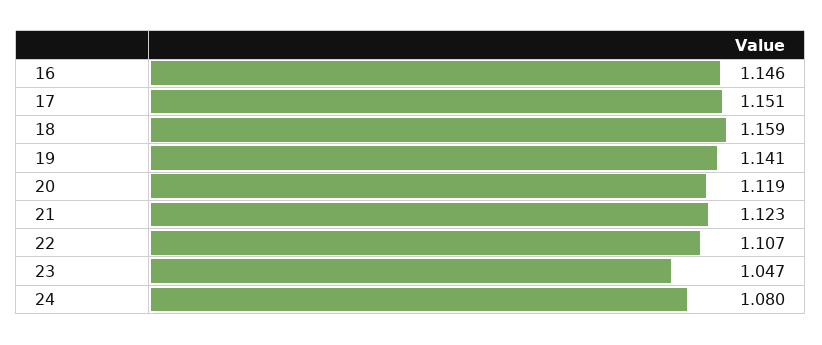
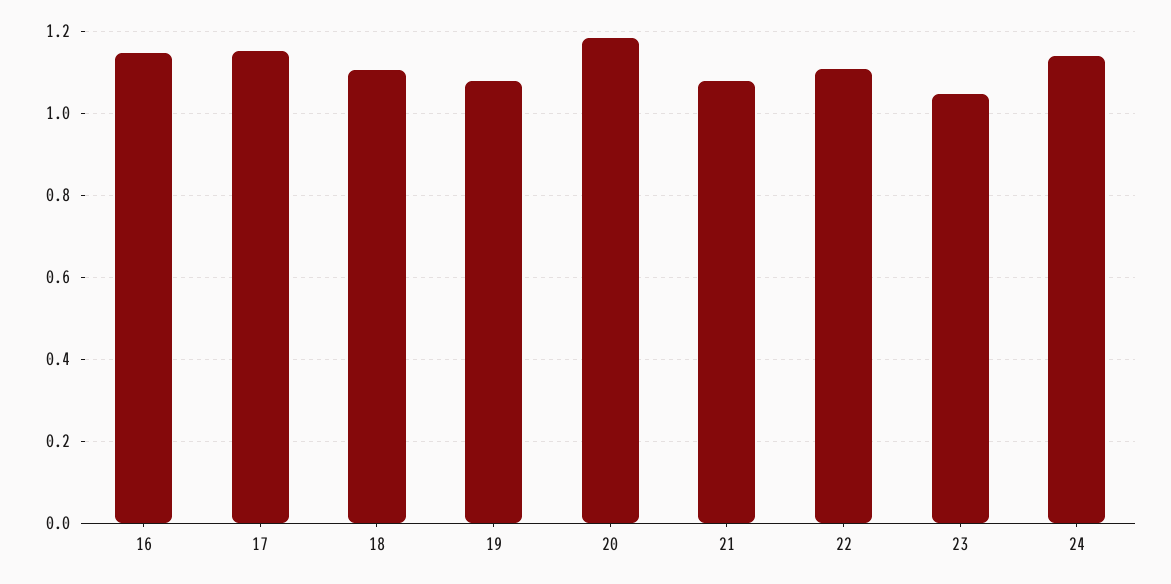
18: 1.159 -> 1.1
19: 1.141 -> 1.08
20: 1.119 -> 1.18
21: 1.123 -> 1.08
24: 1.08 -> 1.14

